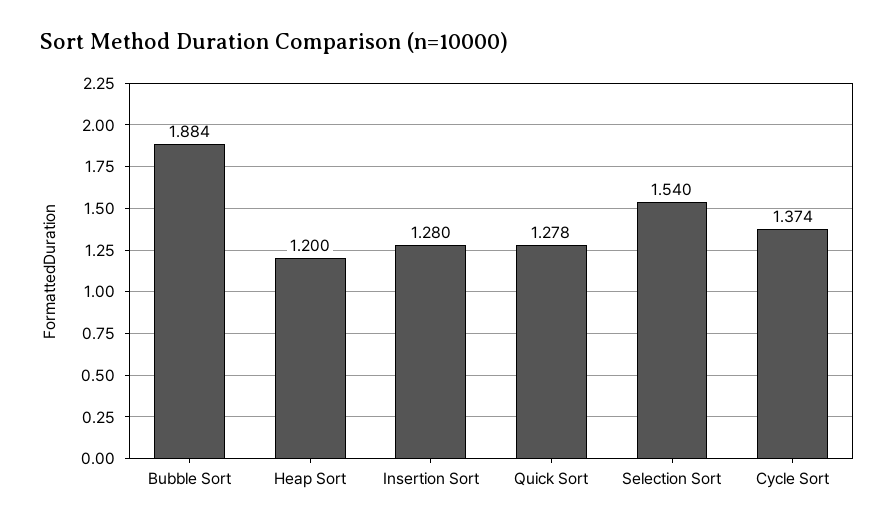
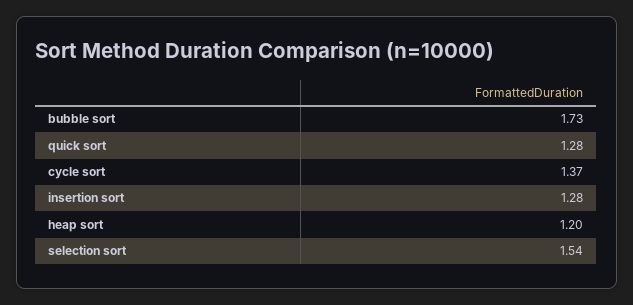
Bubble Sort: 1.884 -> 1.73

